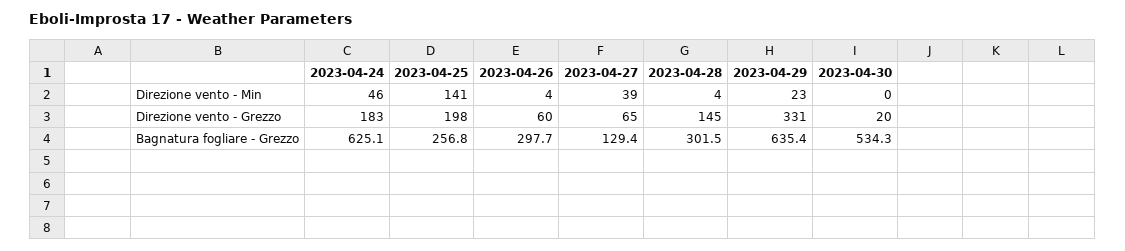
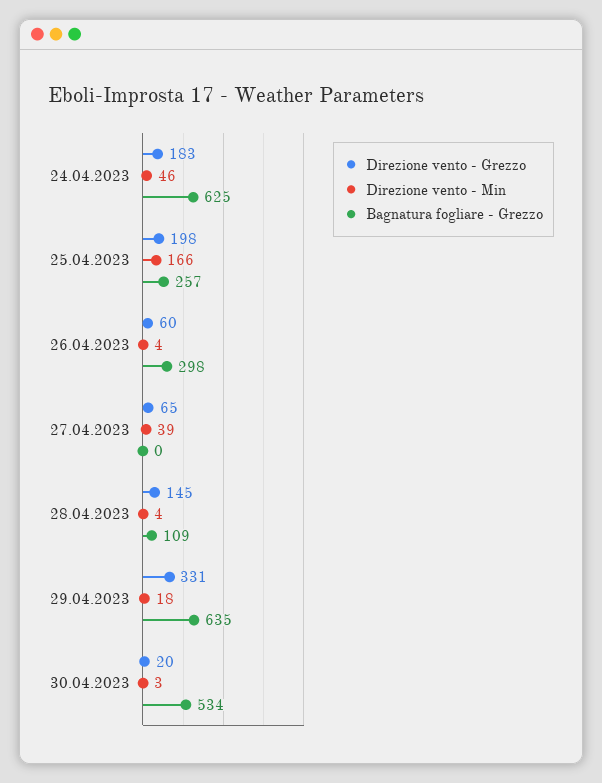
Direzione vento - Min, 2023-04-25: 141 -> 166
Direzione vento - Min, 2023-04-29: 23 -> 18
Direzione vento - Min, 2023-04-30: 0 -> 3
Bagnatura fogliare - Grezzo, 2023-04-27: 129.4 -> 0
Bagnatura fogliare - Grezzo, 2023-04-28: 301.5 -> 109

